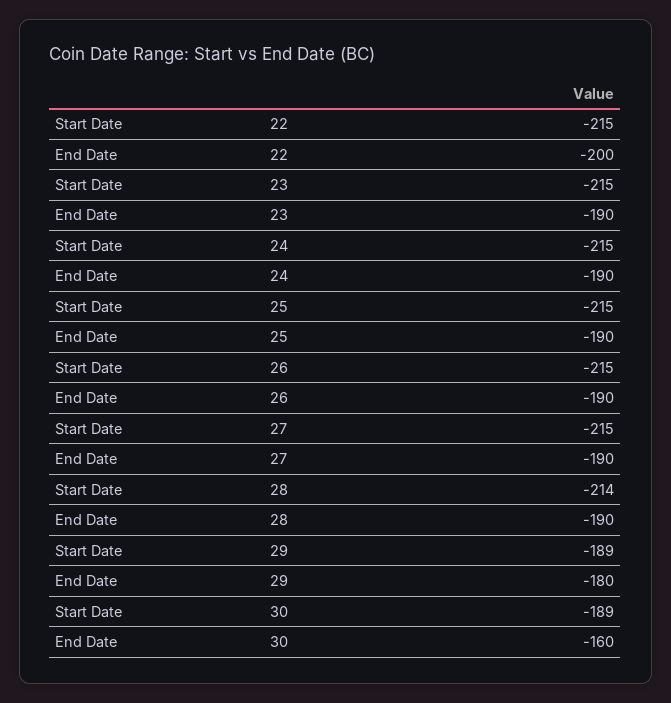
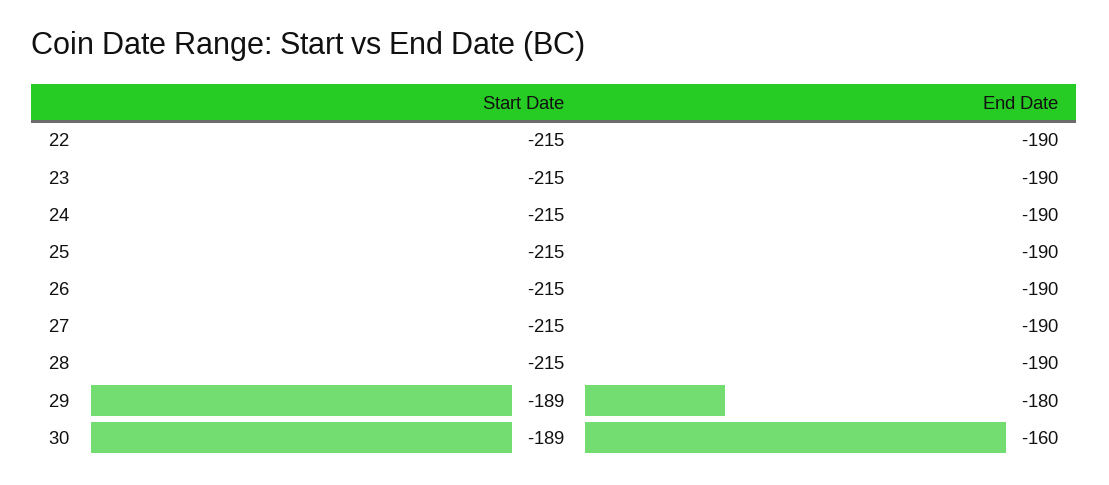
End Date, 22: -200 -> -190
Start Date, 28: -214 -> -215

